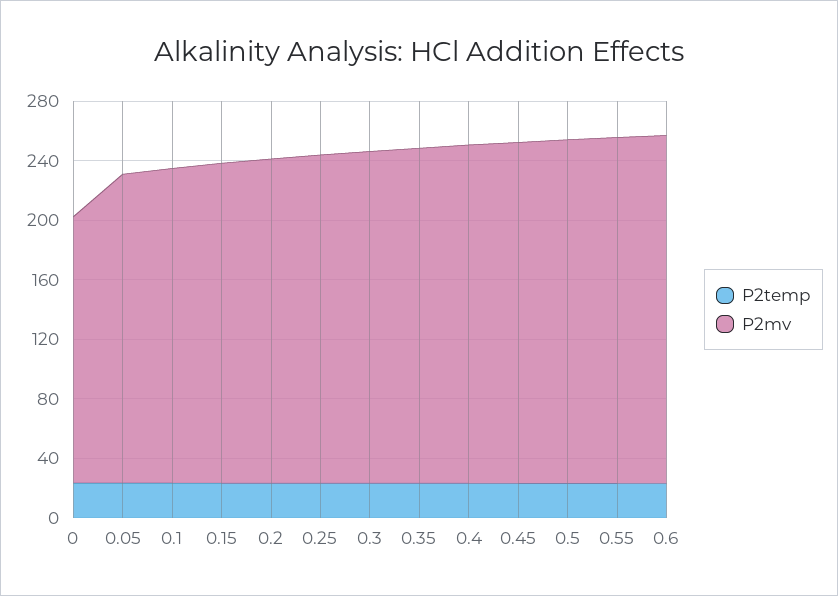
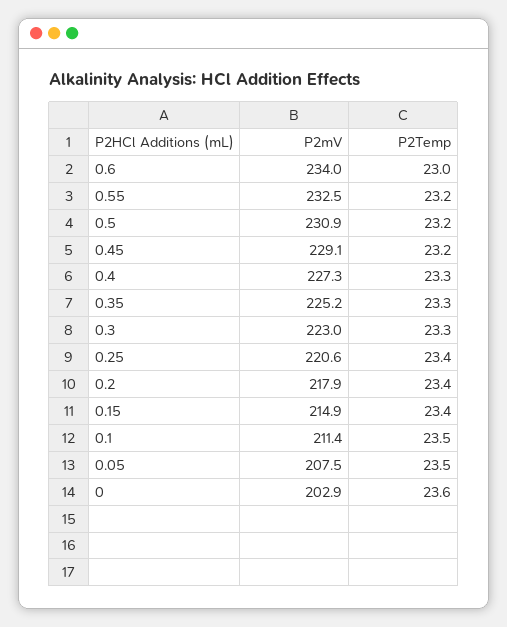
P2mv, 0: 180 -> 202.9

